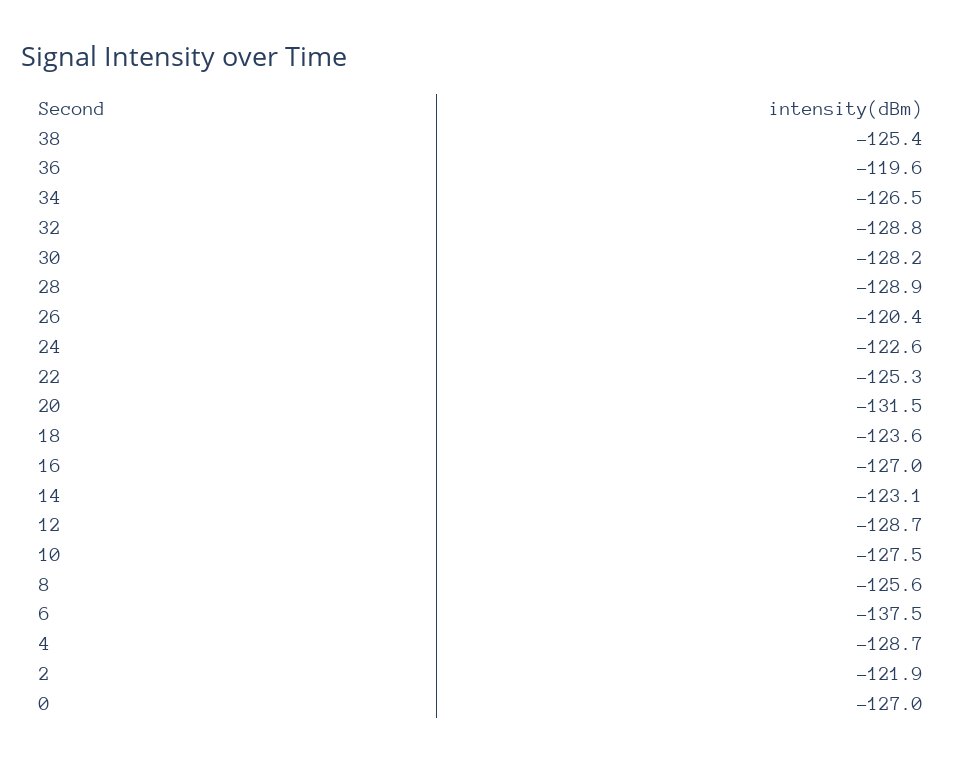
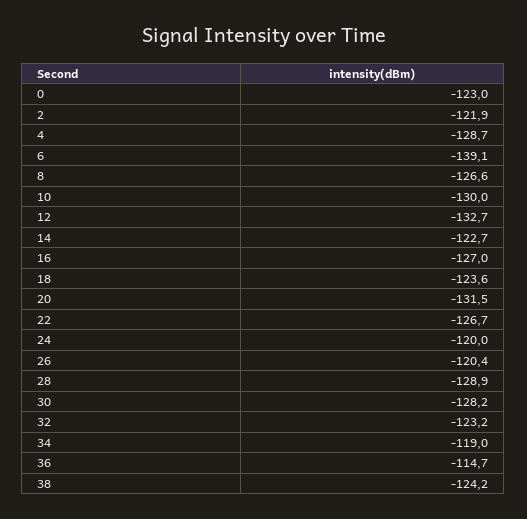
38: -125.4 -> -124.2
36: -119.6 -> -114.7
34: -126.5 -> -119
32: -128.8 -> -123.2
24: -122.6 -> -120
22: -125.3 -> -126.7
14: -123.1 -> -122.7
12: -128.7 -> -132.7
10: -127.5 -> -130
8: -125.6 -> -126.6
6: -137.5 -> -139.1
0: -127 -> -123

